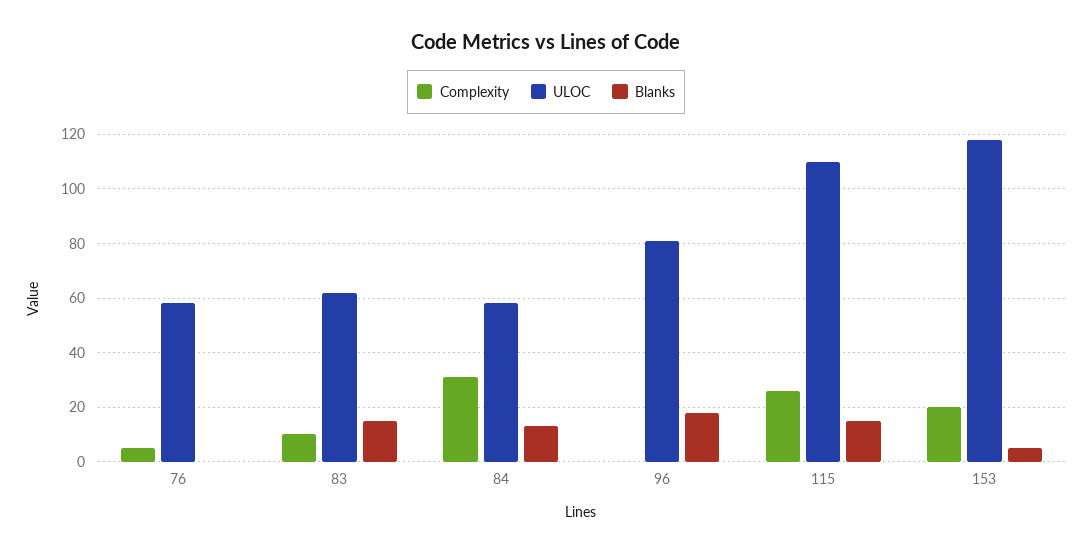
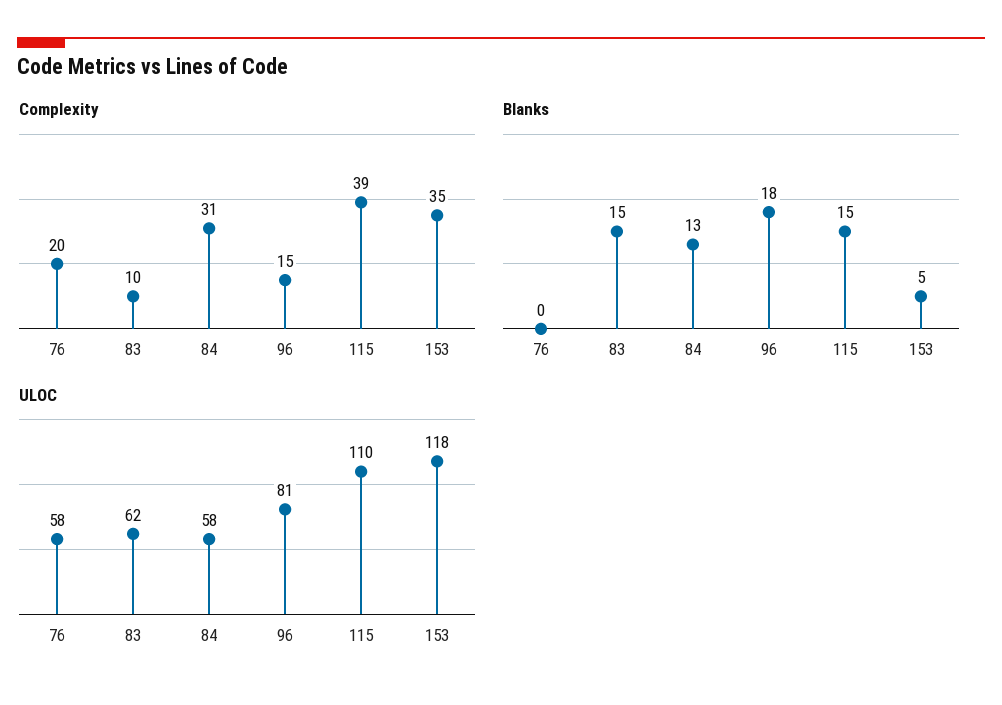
Complexity, 76: 5 -> 20
Complexity, 96: 0 -> 15
Complexity, 115: 25 -> 39
Complexity, 153: 20 -> 35

